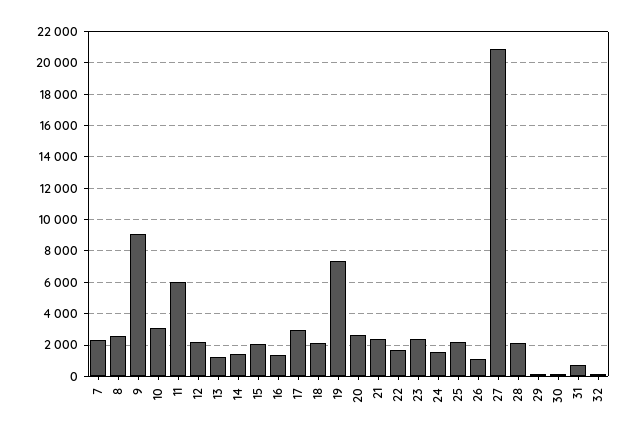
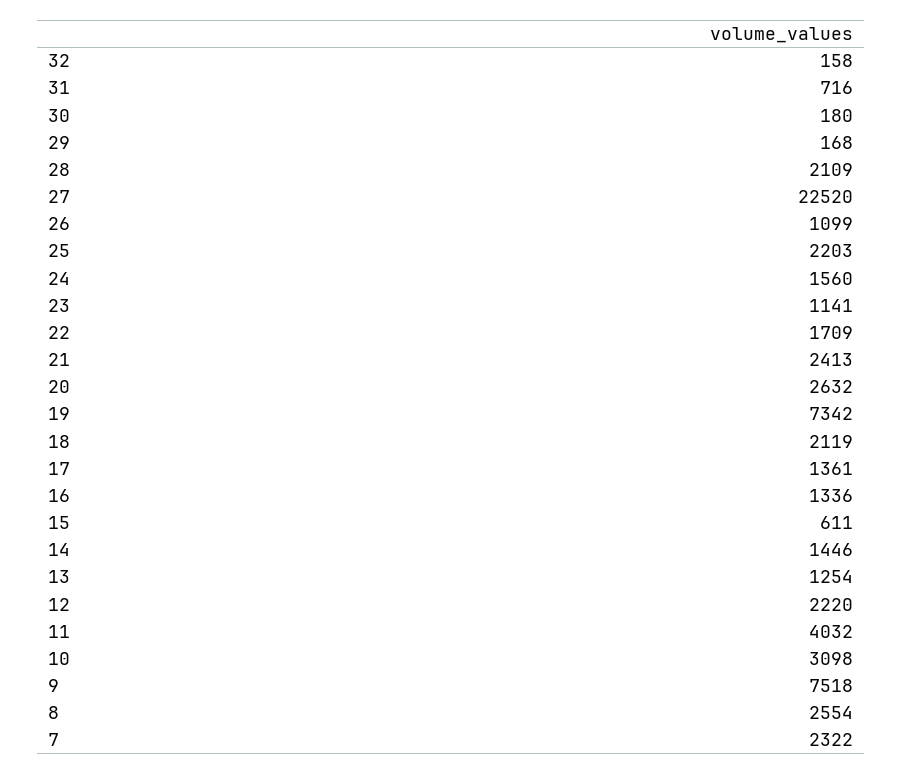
9: 9000 -> 7518
11: 6000 -> 4032
15: 2000 -> 611
17: 3000 -> 1361
23: 2500 -> 1141
27: 21000 -> 22520

